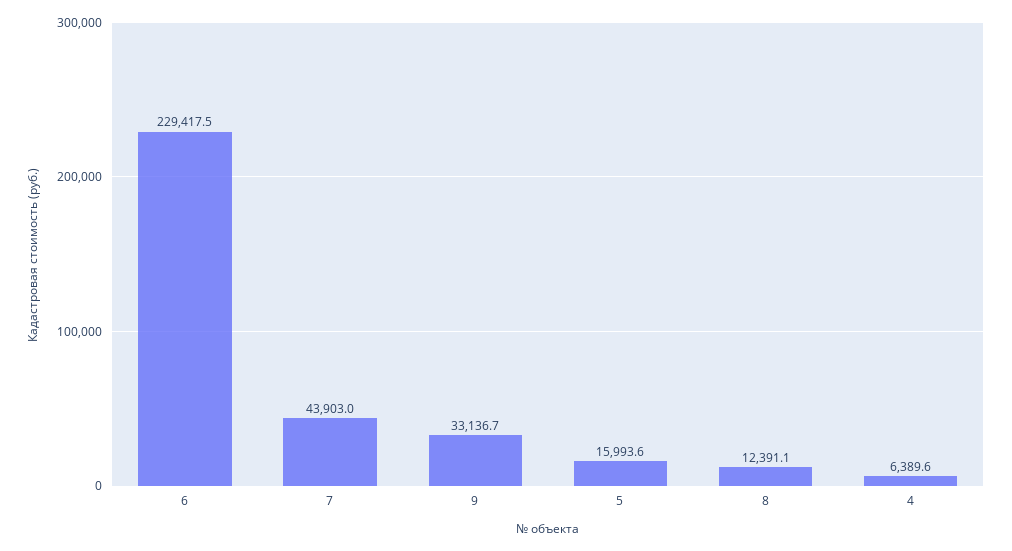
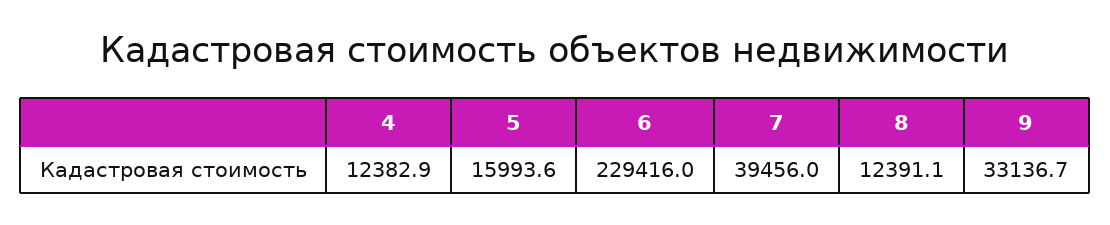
6: 229417.5 -> 229416
7: 43903 -> 39456
4: 6389.6 -> 12382.9

